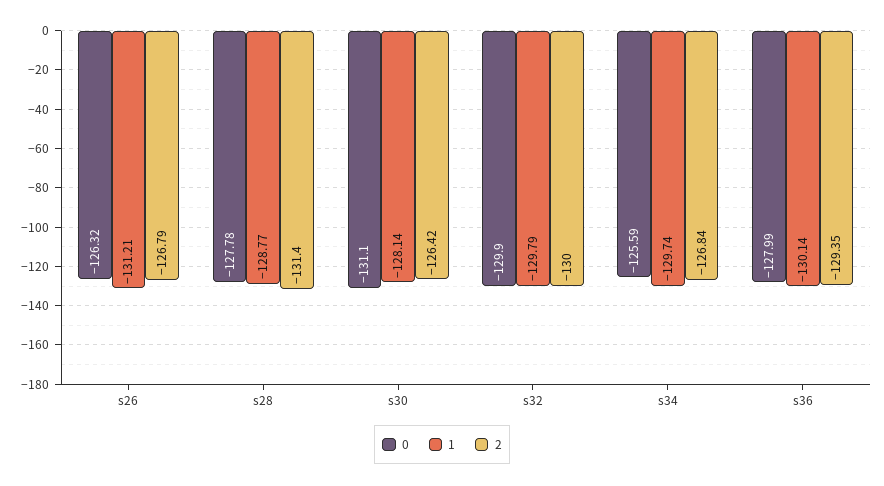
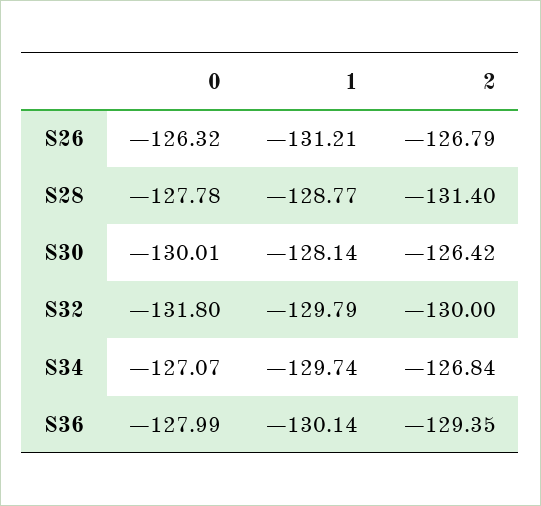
0, s30: -131.1 -> -130.01
0, s32: -129.9 -> -131.8
0, s34: -125.59 -> -127.07

